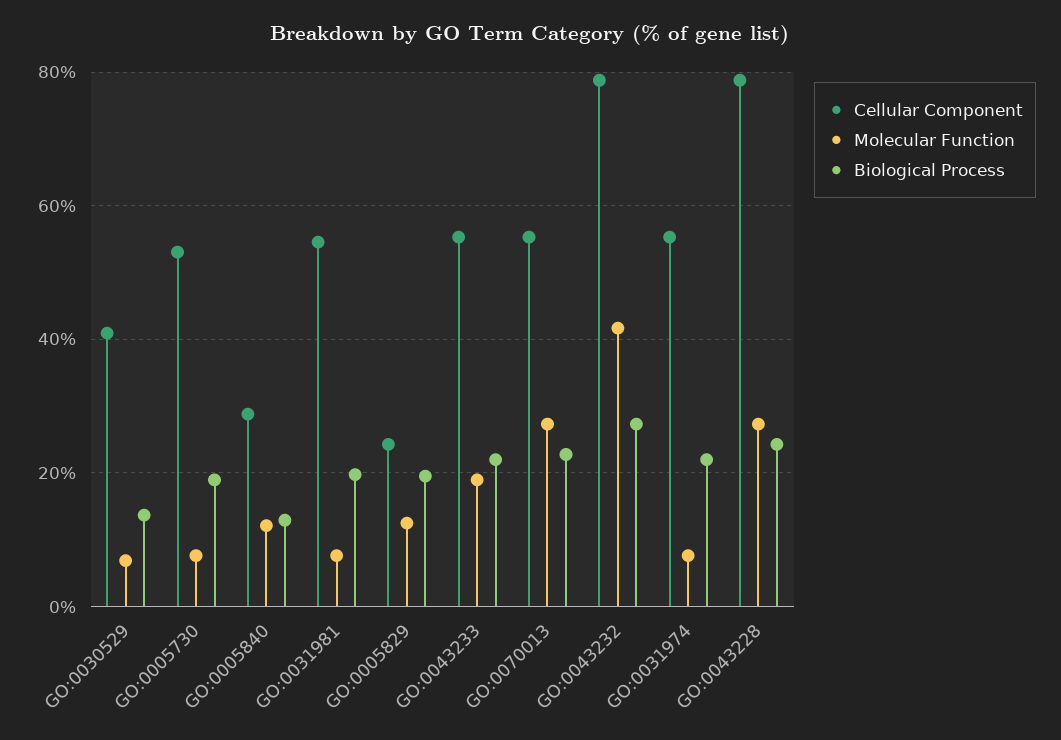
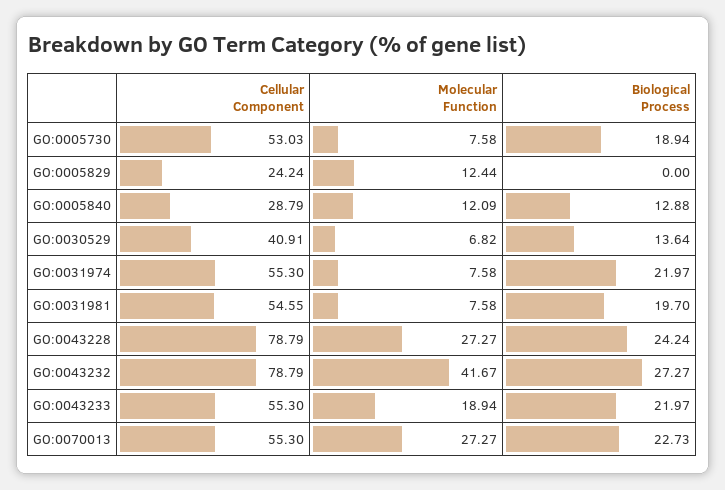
Biological Process, GO:0005829: 20 -> 0

